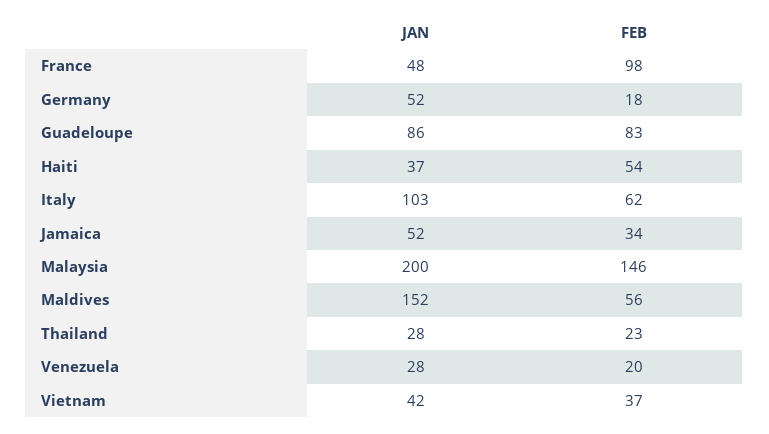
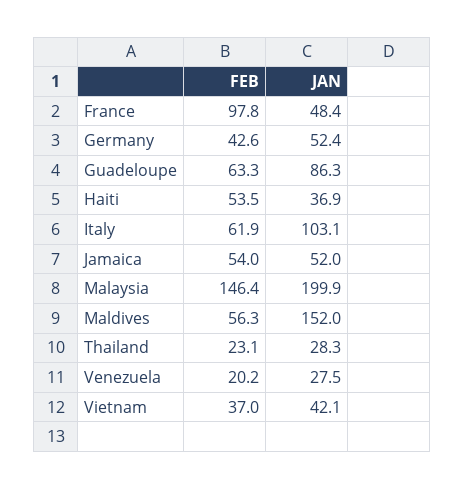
FEB, Germany: 18 -> 42.6
FEB, Guadeloupe: 83 -> 63.3
FEB, Jamaica: 34 -> 54

